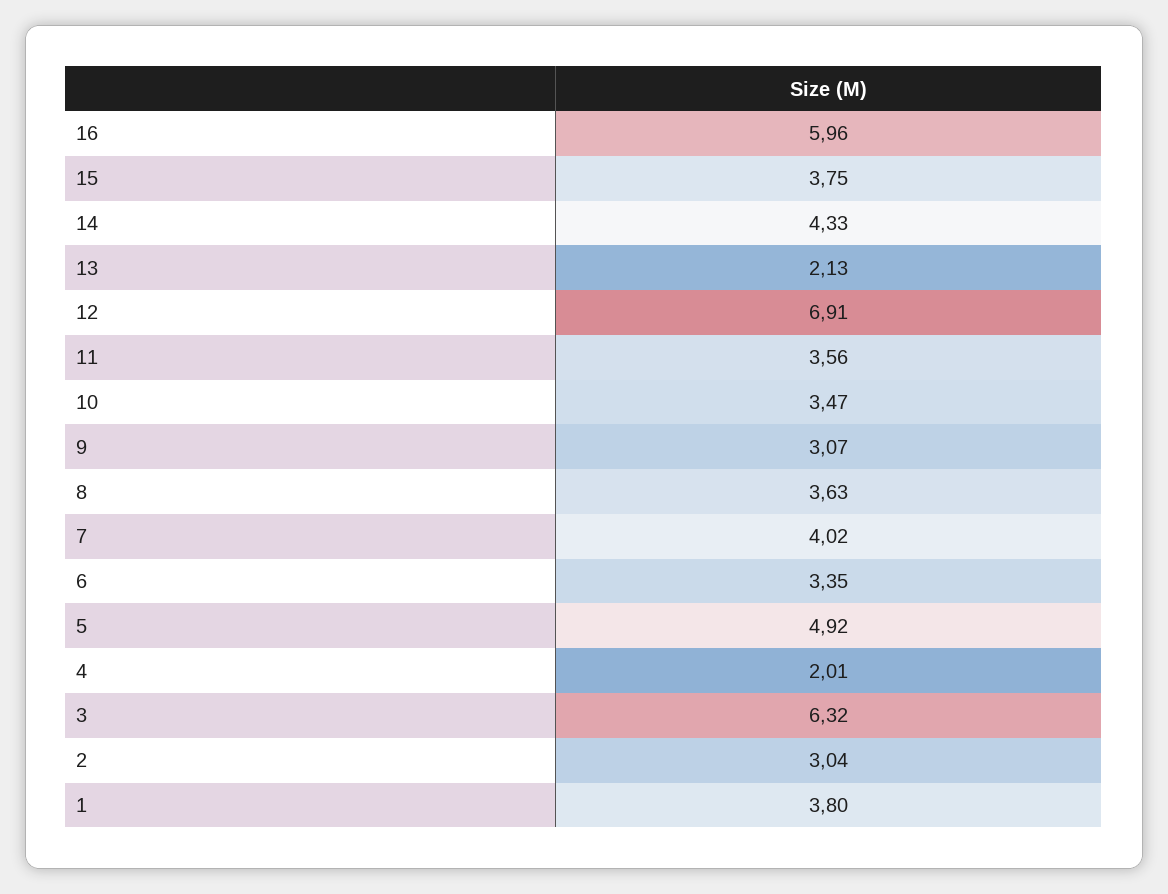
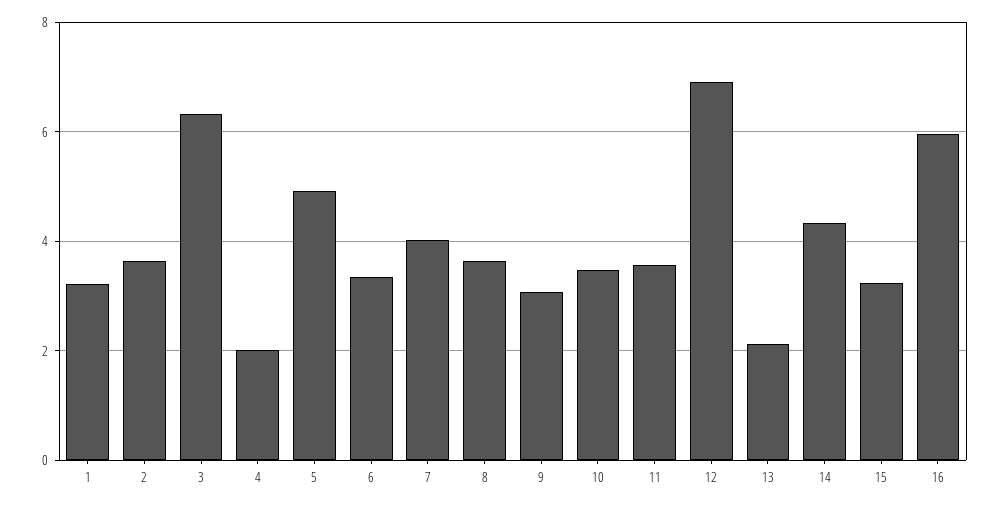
15: 3.75 -> 3.2
2: 3.04 -> 3.6
1: 3.8 -> 3.2

